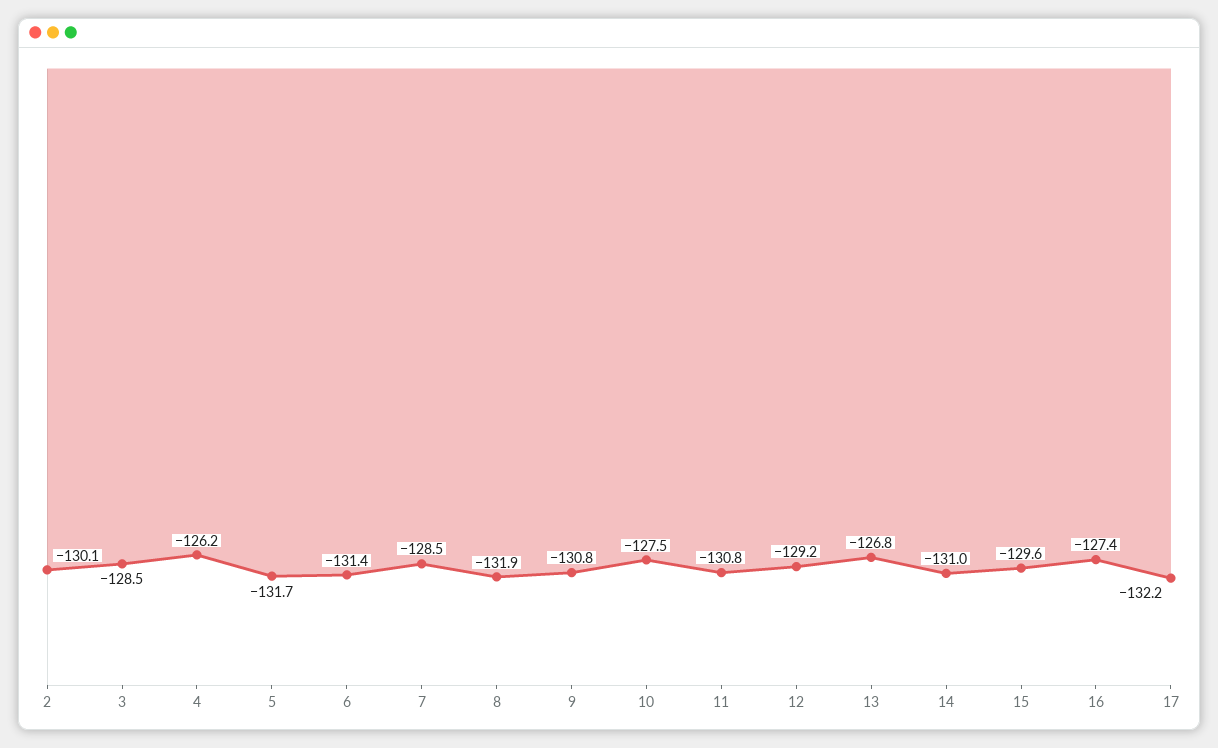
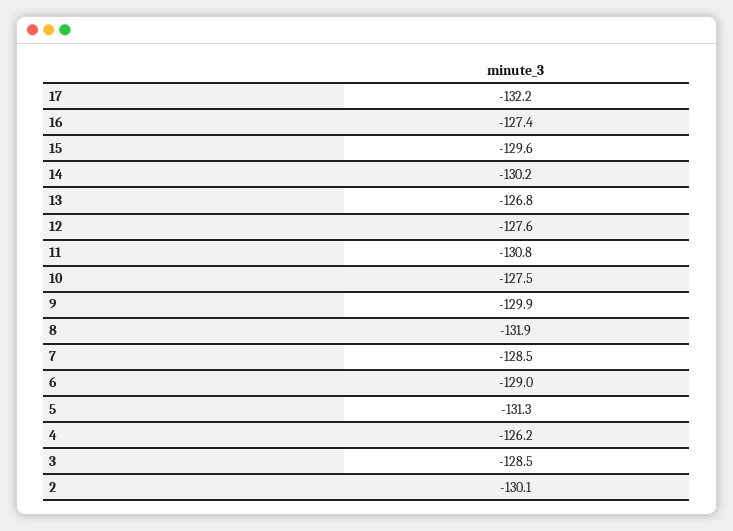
5: -131.7 -> -131.3
6: -131.4 -> -129
9: -130.8 -> -129.9
12: -129.2 -> -127.6
14: -131 -> -130.2

